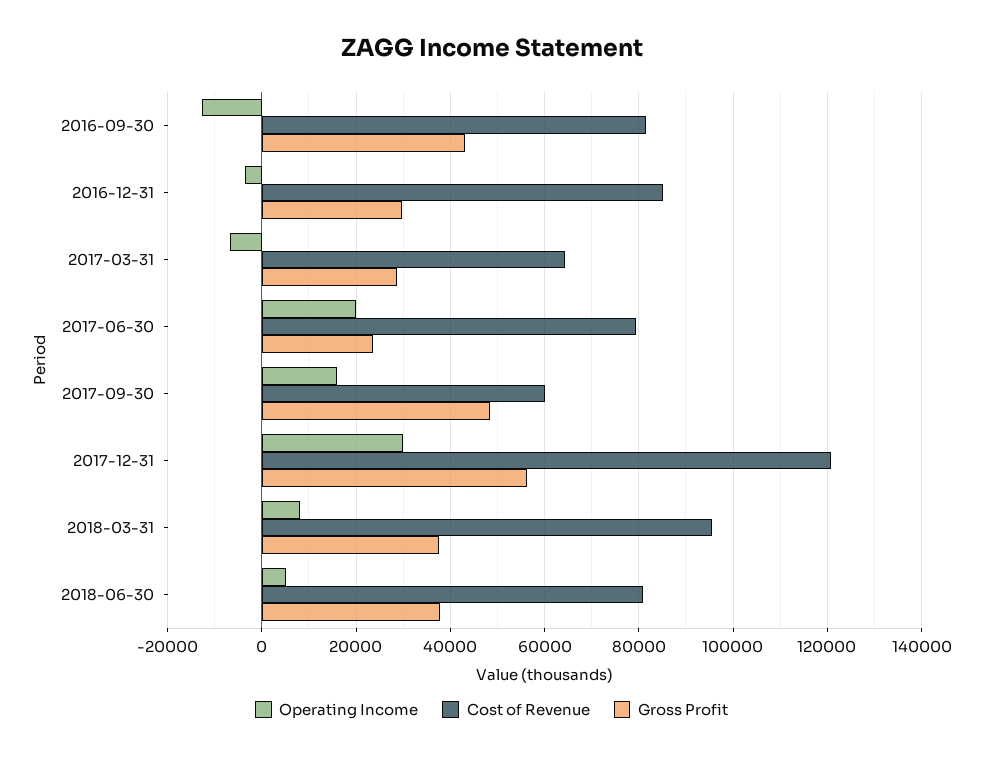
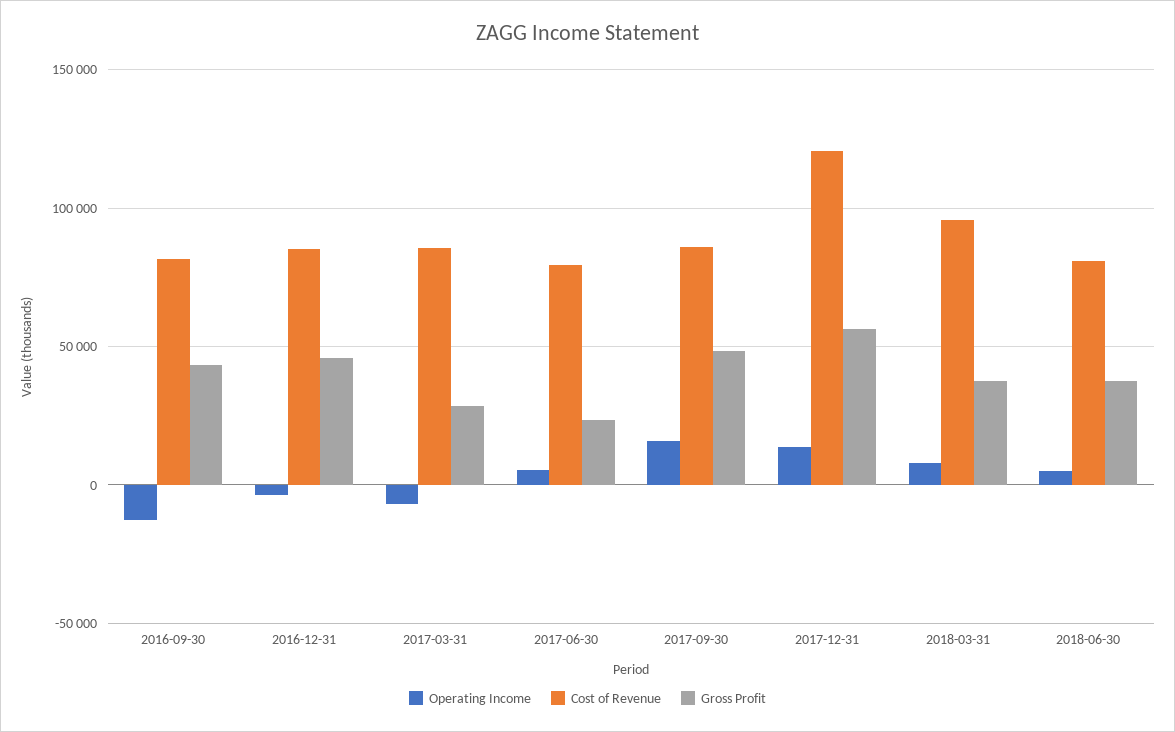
Gross Profit, 2016-12-31: 30000 -> 45000
Cost of Revenue, 2017-03-31: 64000 -> 85000
Operating Income, 2017-06-30: 20000 -> 5000
Cost of Revenue, 2017-09-30: 60000 -> 85000
Operating Income, 2017-12-31: 30000 -> 15000

